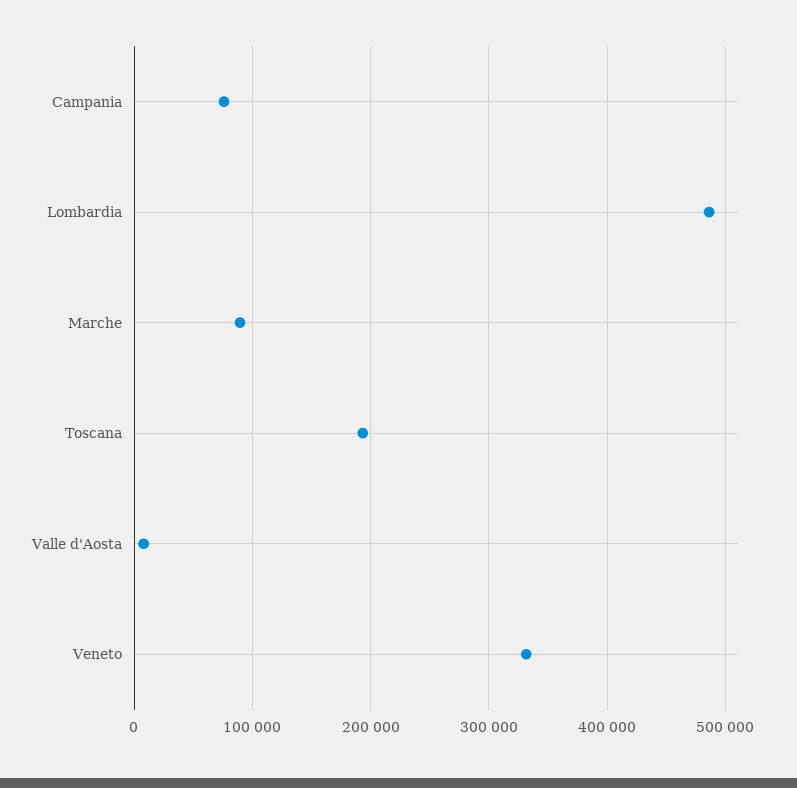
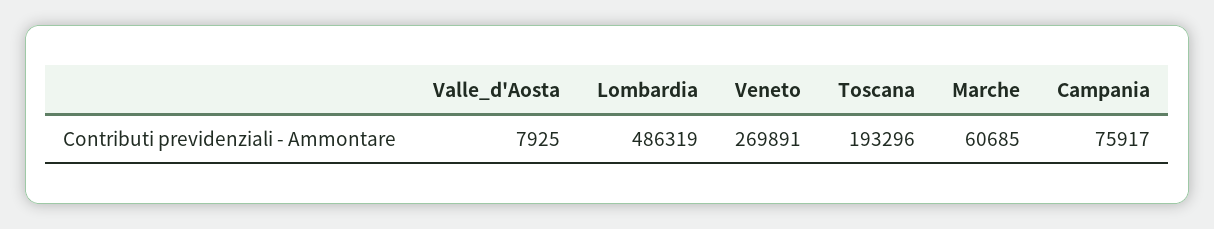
Marche: 90000 -> 60685
Veneto: 330000 -> 269891

